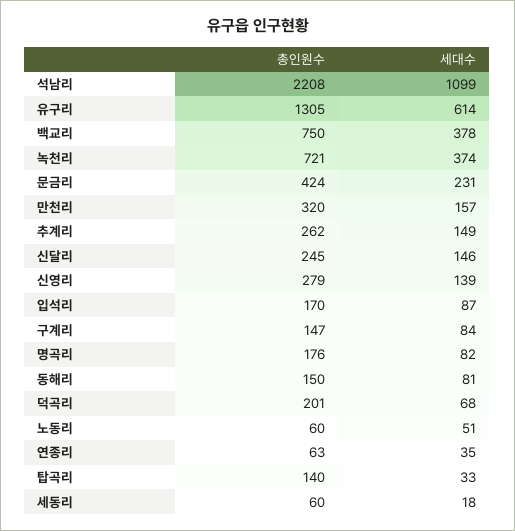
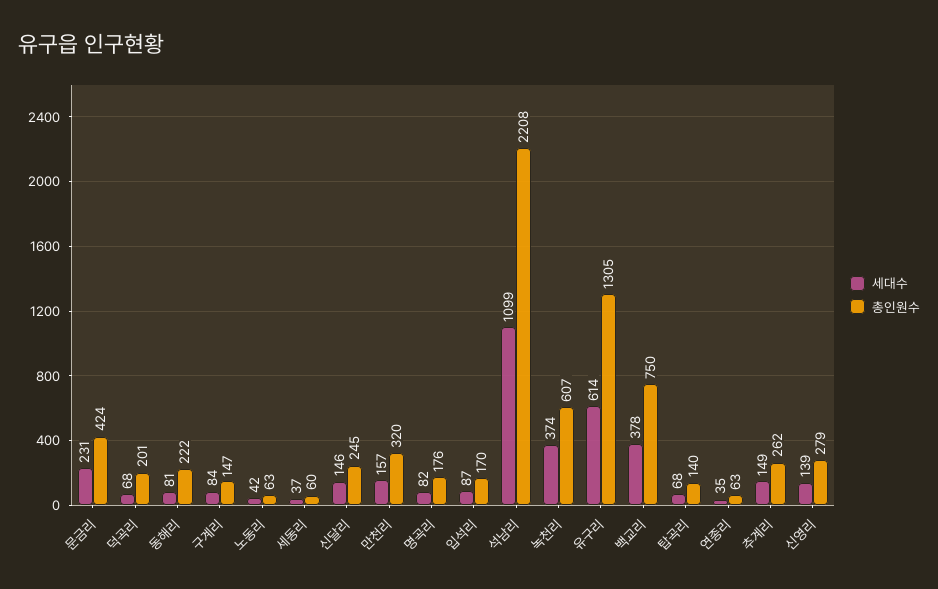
총인원수, 녹천리: 721 -> 607
총인원수, 동해리: 150 -> 222
총인원수, 노동리: 60 -> 63
세대수, 노동리: 51 -> 42
세대수, 탑곡리: 33 -> 68
세대수, 세동리: 18 -> 37

